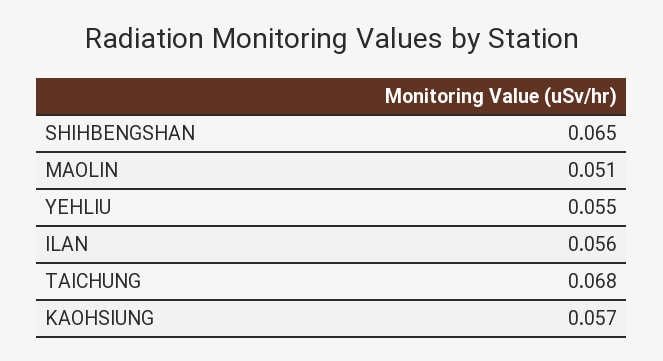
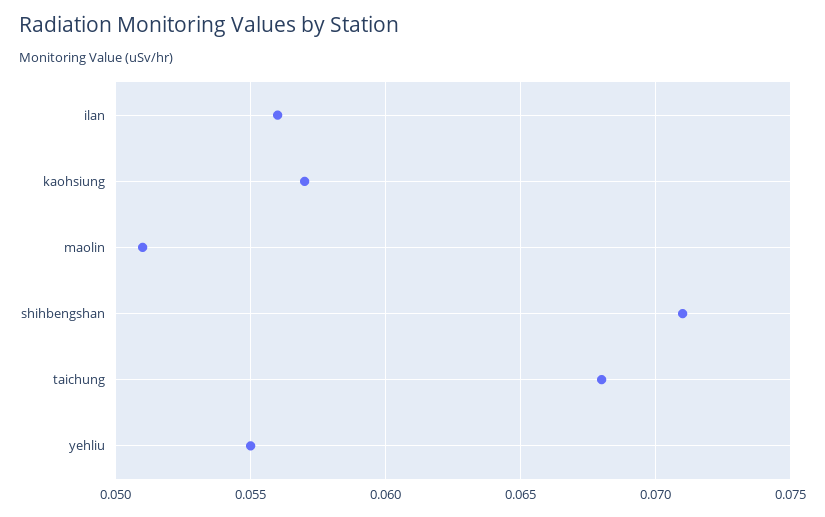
SHIHBENGSHAN: 0.065 -> 0.071

